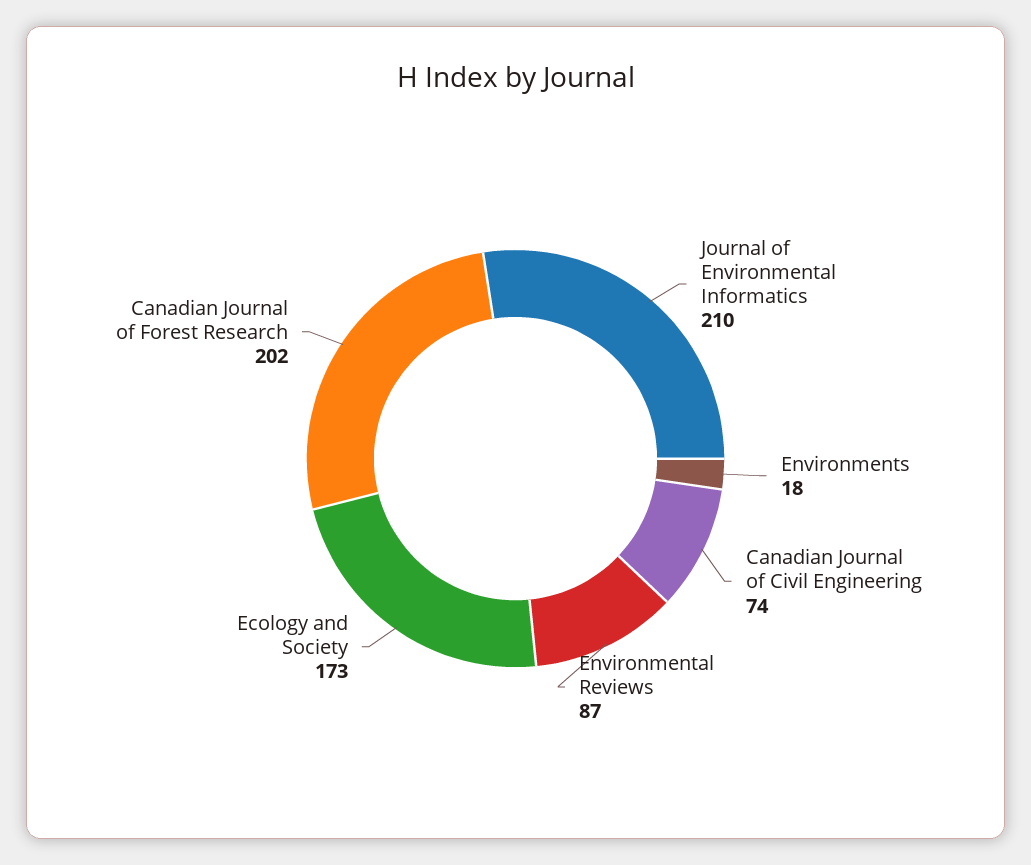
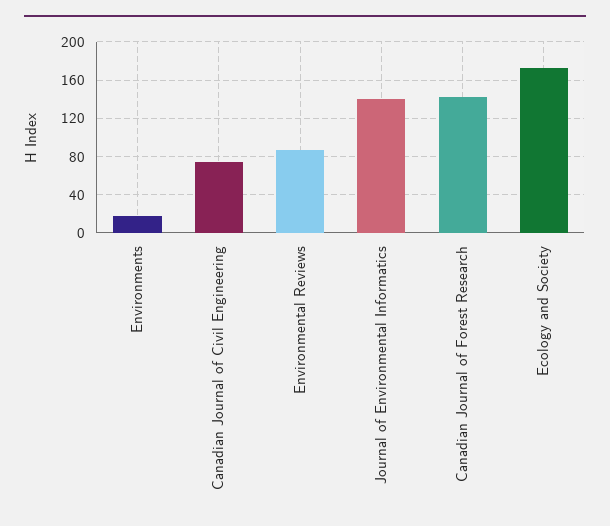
Journal of Environmental Informatics: 210 -> 140
Canadian Journal of Forest Research: 202 -> 140

